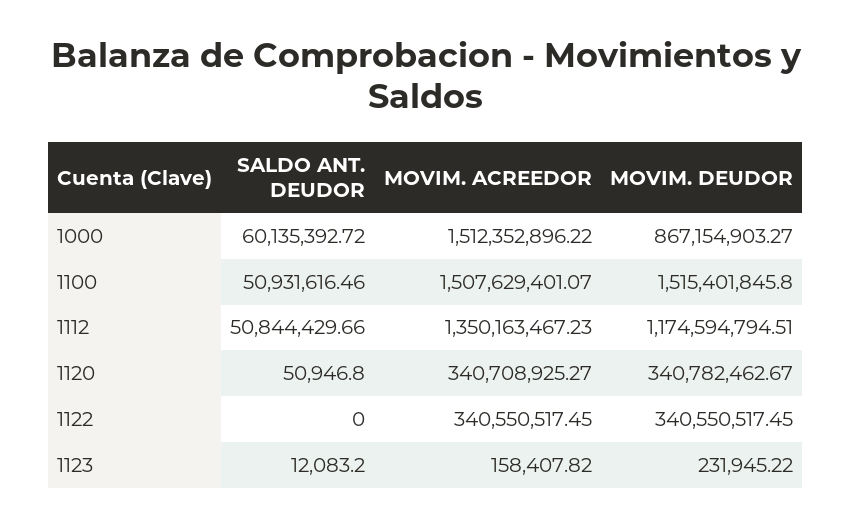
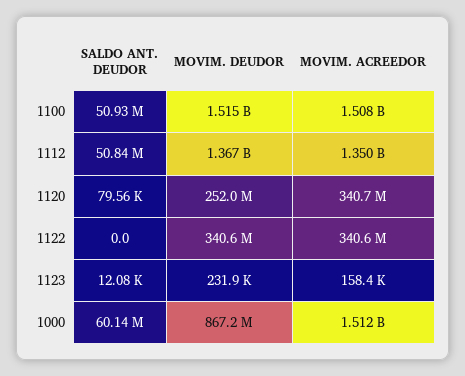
MOVIM. DEUDOR, 1112: 1174594794.51 -> 1367000000
SALDO ANT. DEUDOR, 1120: 50946.8 -> 79560
MOVIM. DEUDOR, 1120: 340782462.67 -> 252000000

